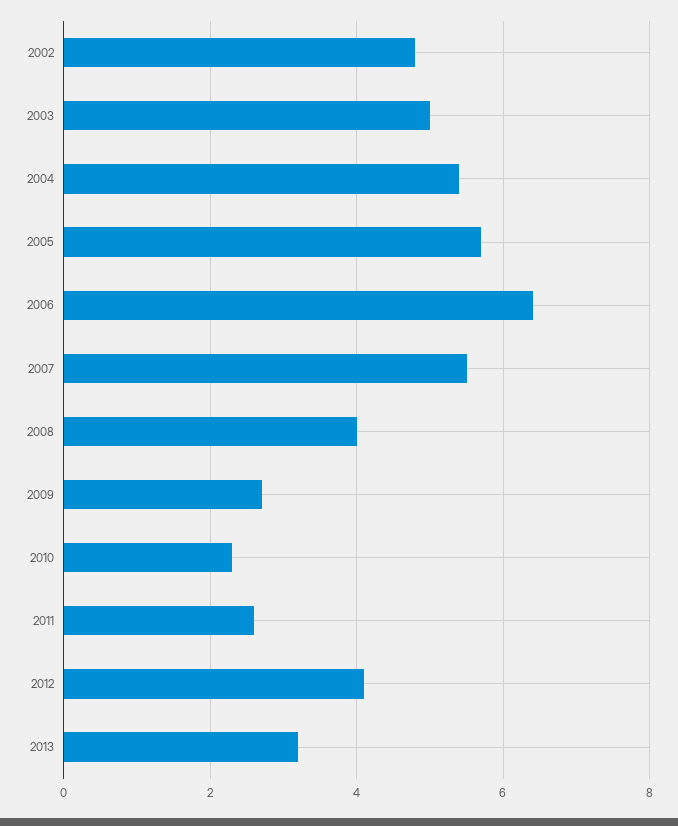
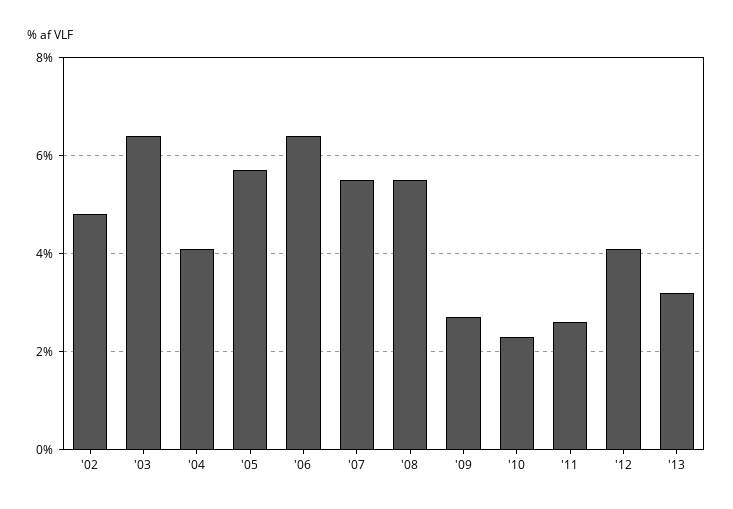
2003: 5 -> 6.5
2004: 5.5 -> 4
2008: 4 -> 5.5

